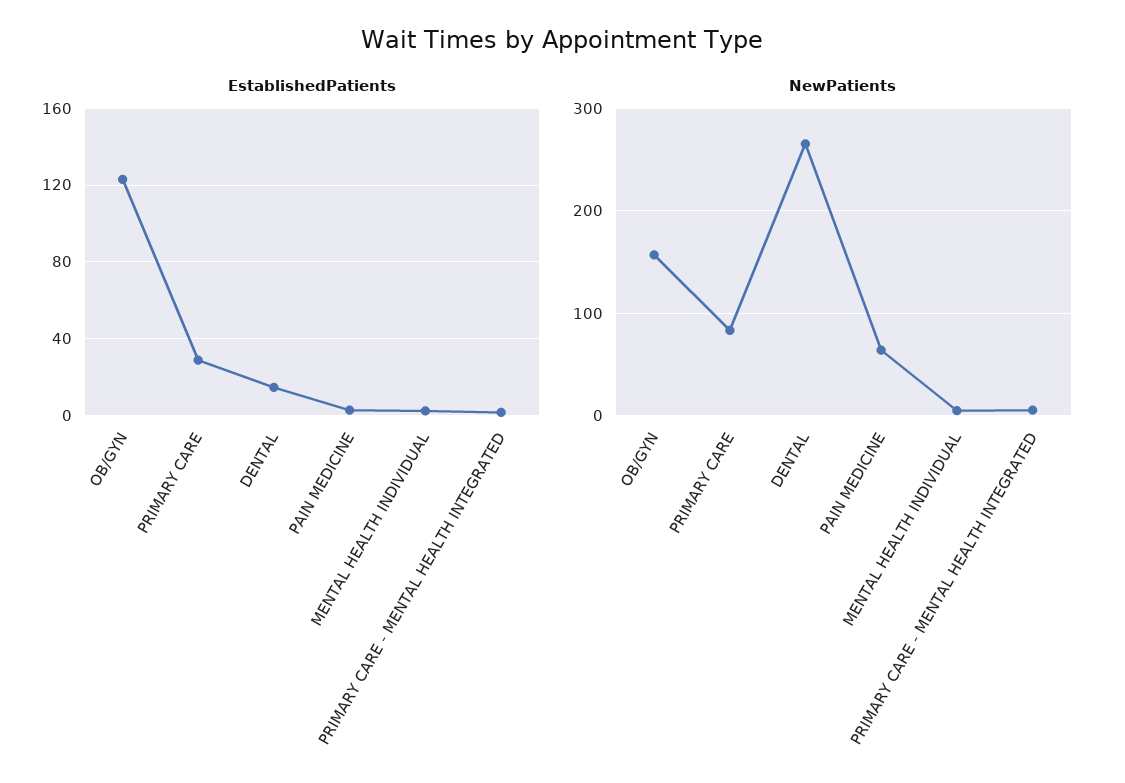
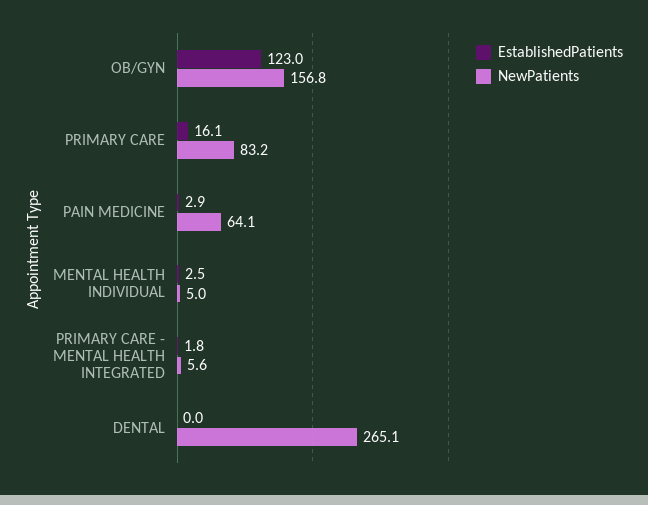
EstablishedPatients, PRIMARY CARE: 30 -> 16.1
EstablishedPatients, DENTAL: 15 -> 0

